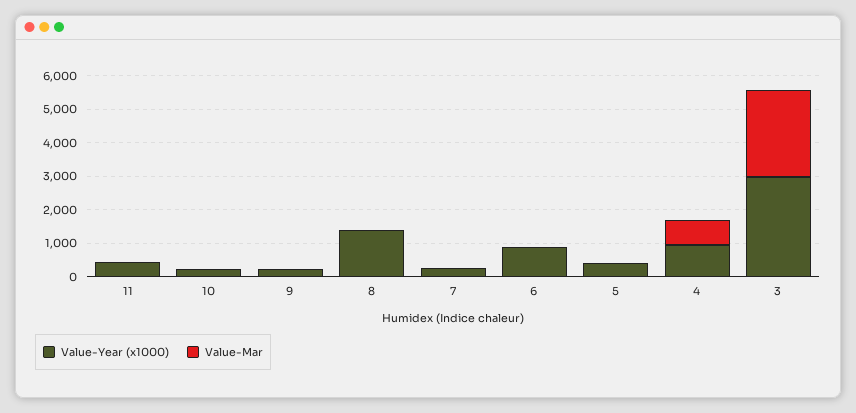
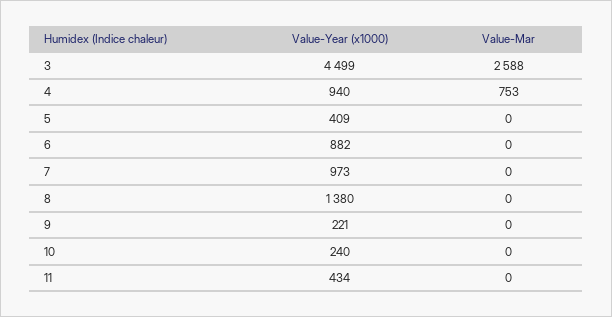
Value-Year (x1000), 7: 250 -> 973
Value-Year (x1000), 3: 3000 -> 4499

